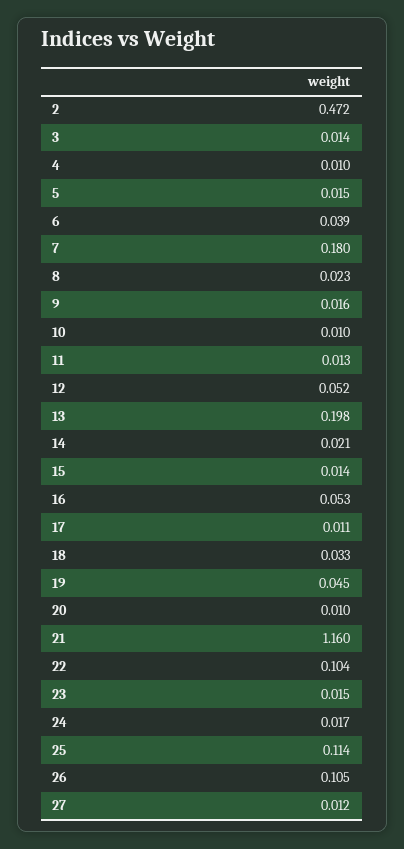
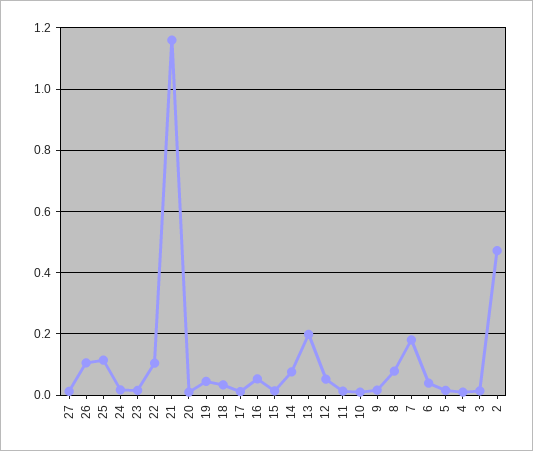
8: 0.023 -> 0.08
14: 0.021 -> 0.08

